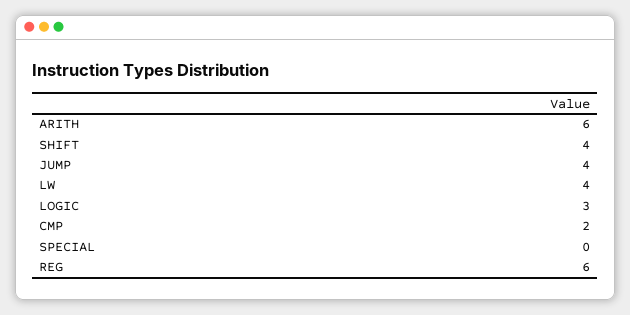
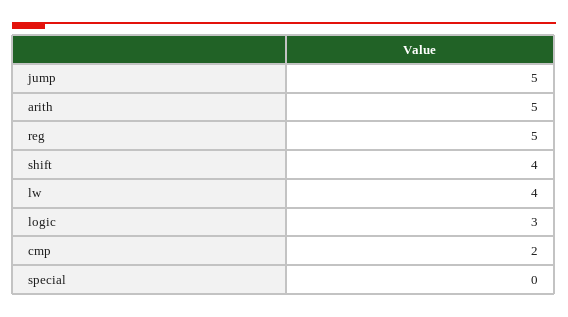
ARITH: 6 -> 5
JUMP: 4 -> 5
REG: 6 -> 5

